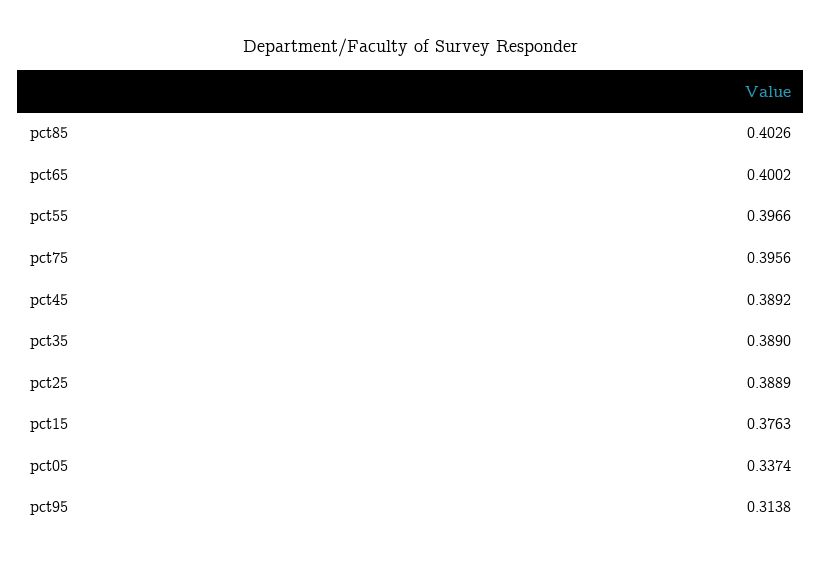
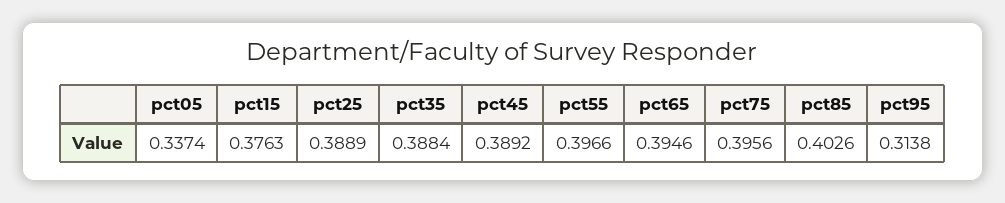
pct65: 0.4002 -> 0.3946
pct35: 0.389 -> 0.3884

